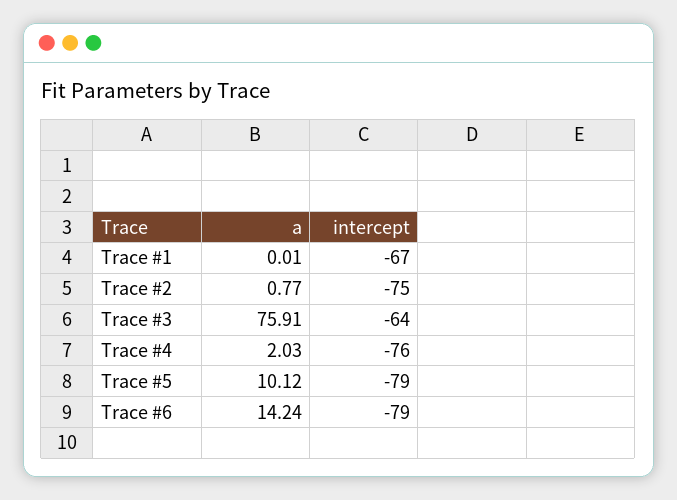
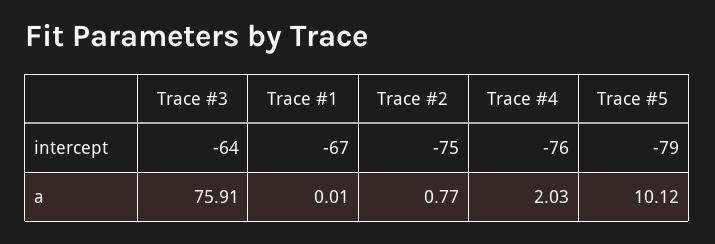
a, Trace #6: 14.24 -> none
intercept, Trace #6: -79 -> none

